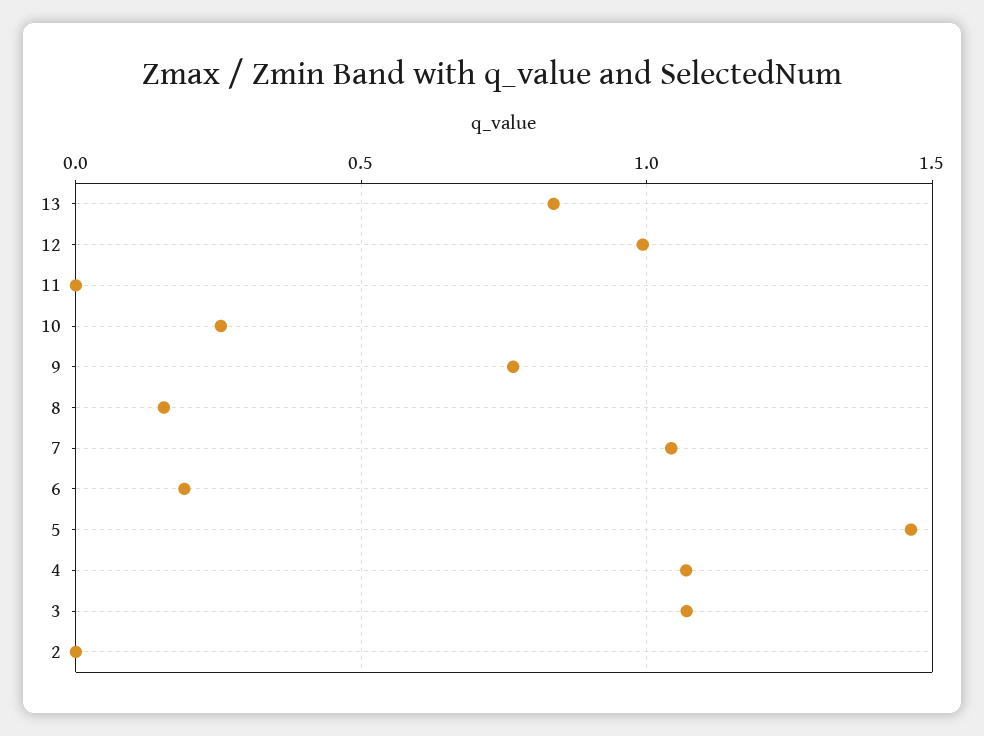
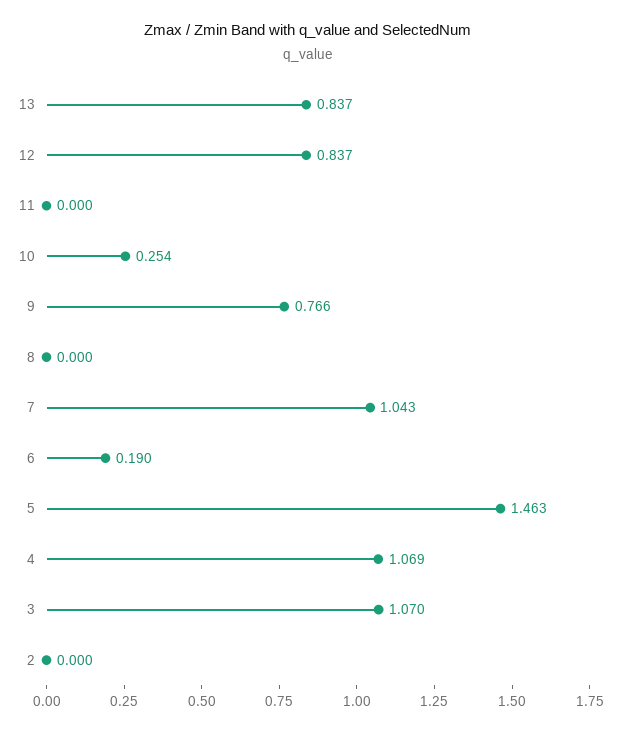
12: 1 -> 0.837
8: 0.15 -> 0

